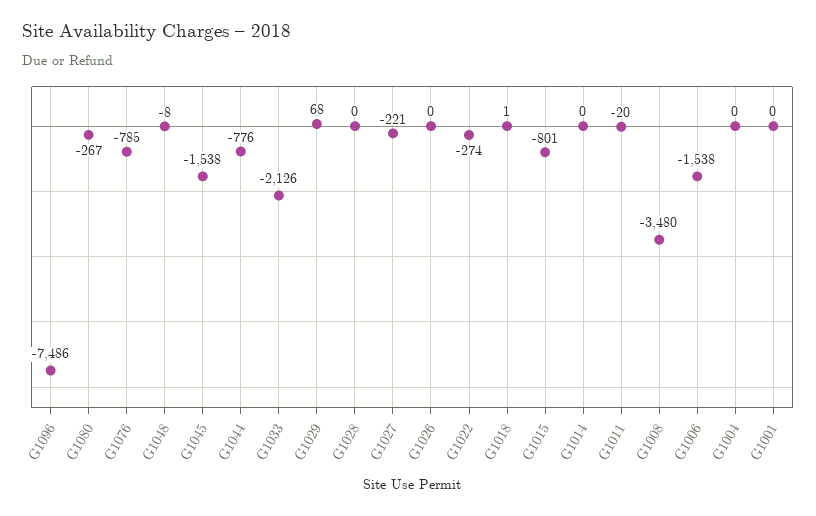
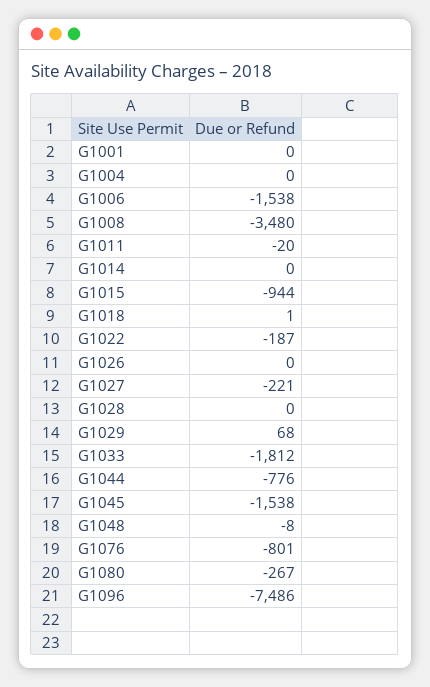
G1076: -785 -> -801
G1033: -2126 -> -1812
G1022: -274 -> -187
G1015: -801 -> -944

